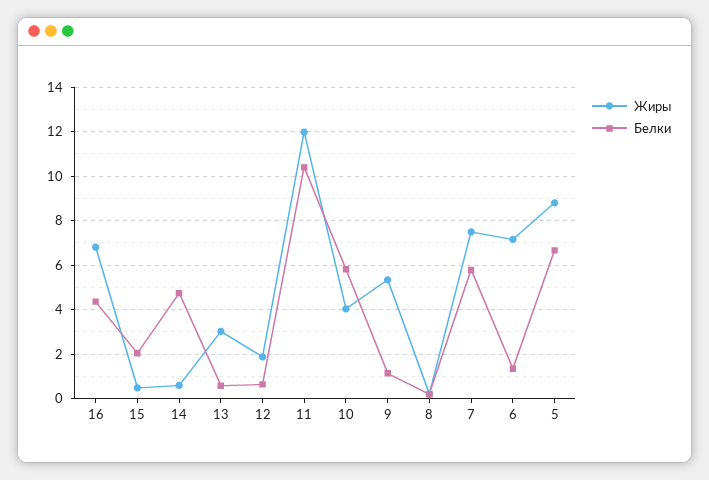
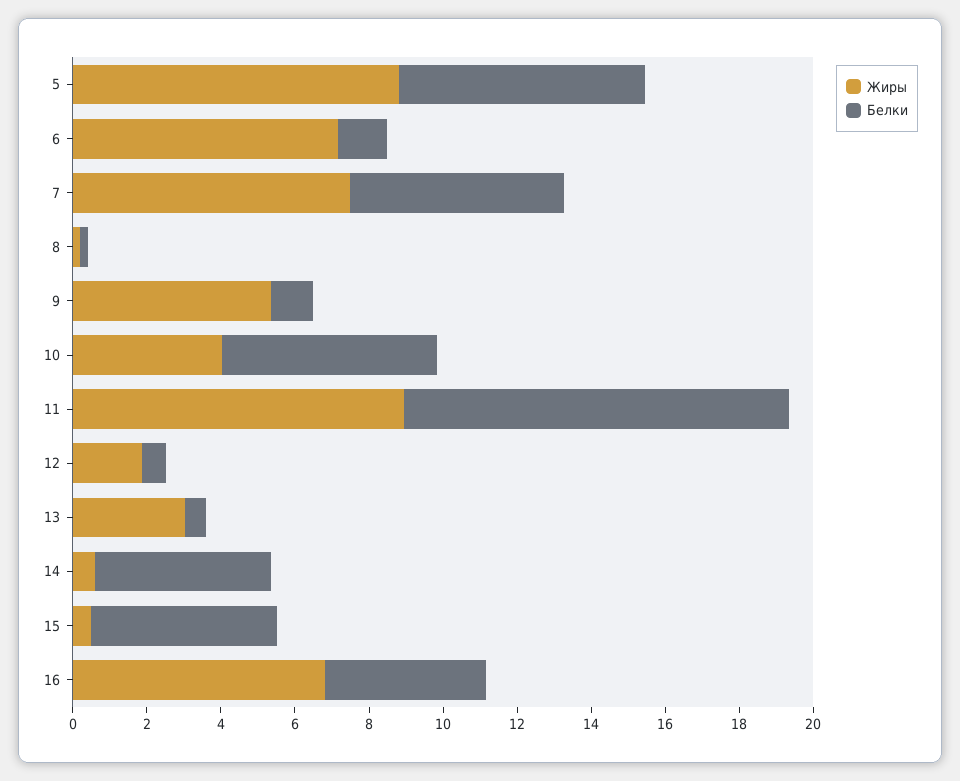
Белки, 15: 2 -> 5
Жиры, 11: 12 -> 9

